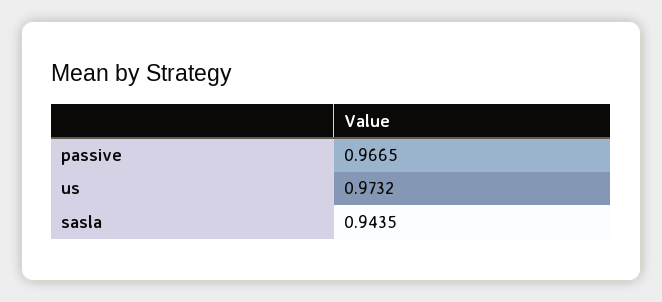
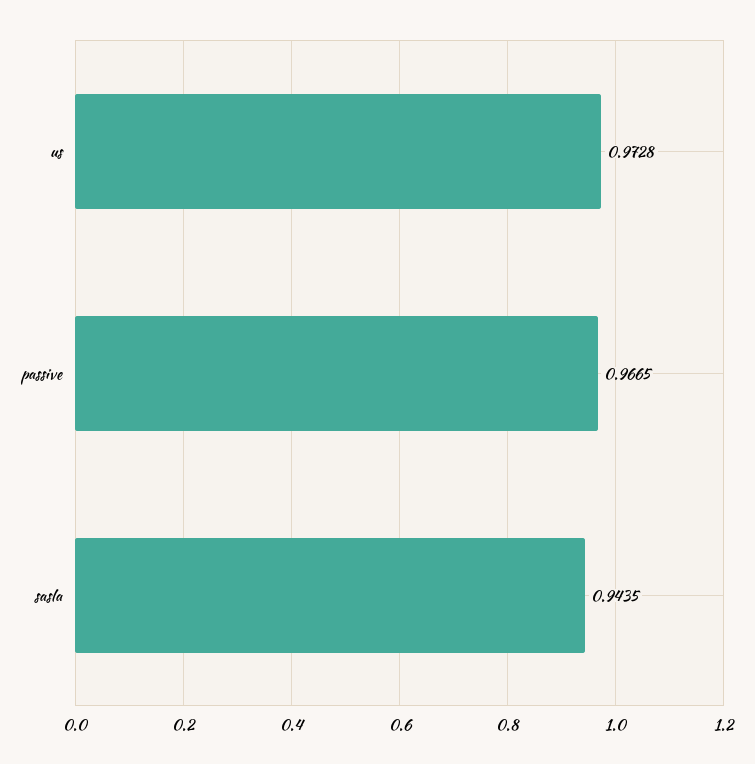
us: 0.9732 -> 0.9728

